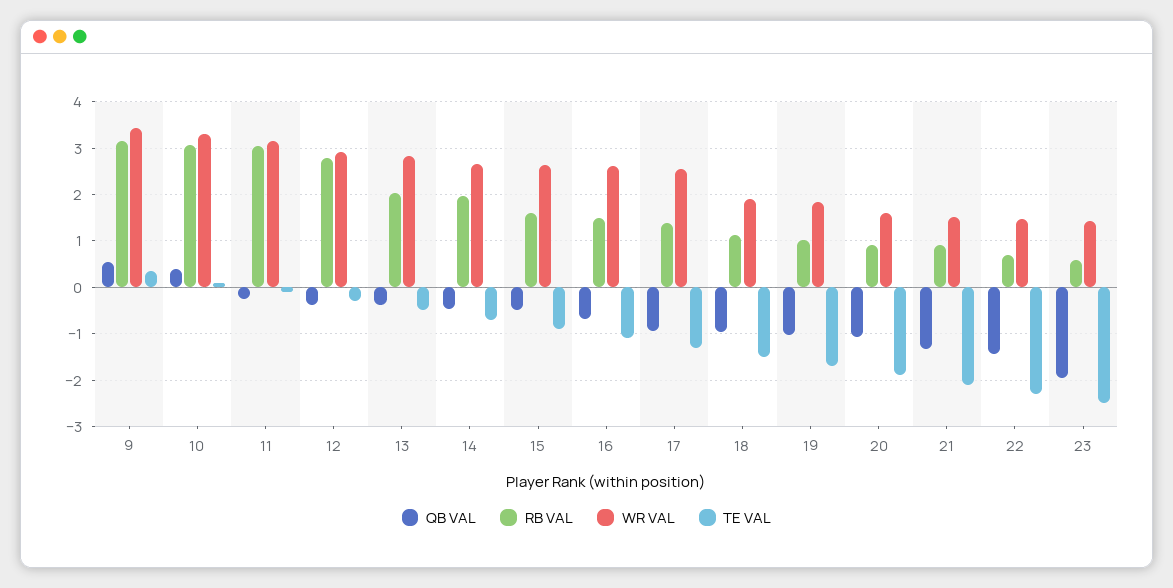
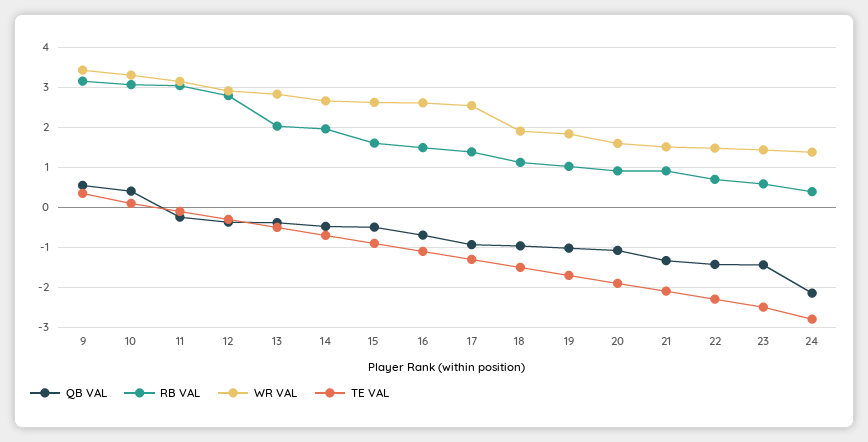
QB VAL, 23: -2 -> -1.4
QB VAL, 24: none -> -2.2
RB VAL, 24: none -> 0.4
WR VAL, 24: none -> 1.4
TE VAL, 24: none -> -2.8

